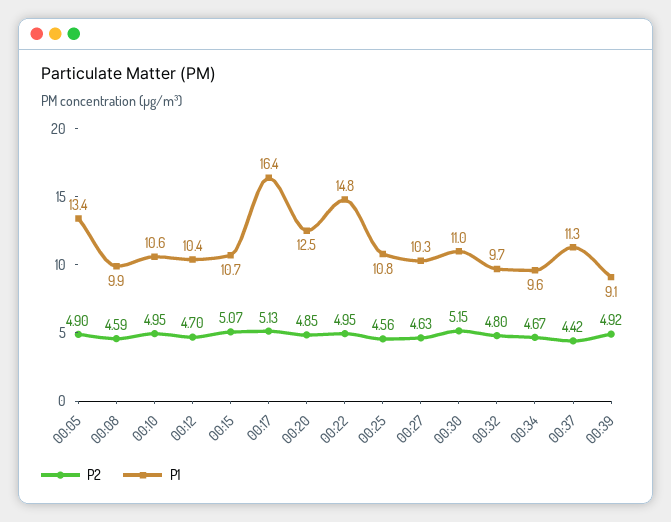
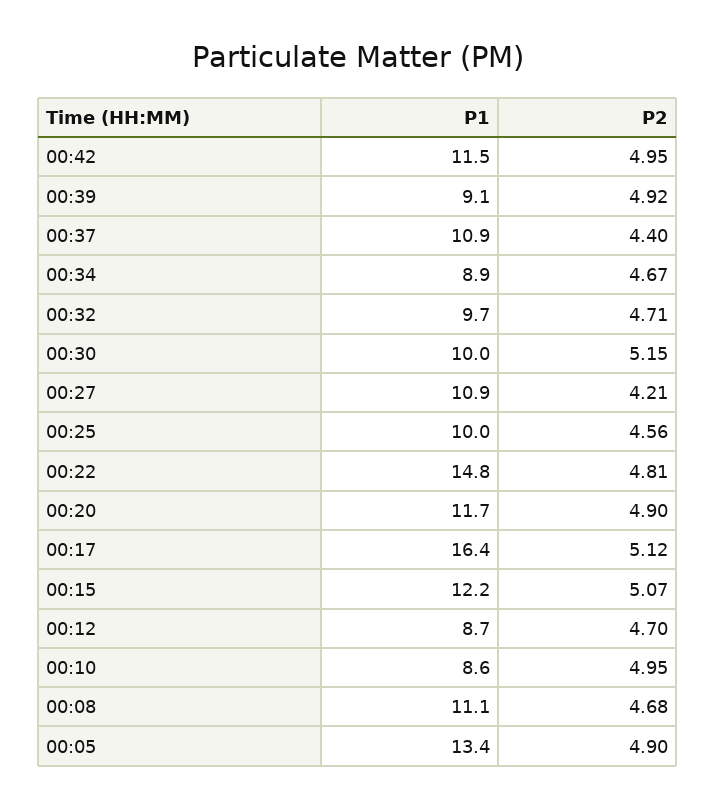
P2, 00:08: 4.59 -> 4.68
P1, 00:08: 9.9 -> 11.1
P1, 00:10: 10.6 -> 8.6
P1, 00:12: 10.4 -> 8.7
P1, 00:15: 10.7 -> 12.2
P2, 00:17: 5.13 -> 5.12
P2, 00:20: 4.85 -> 4.9
P1, 00:20: 12.5 -> 11.7
P2, 00:22: 4.95 -> 4.81
P1, 00:25: 10.8 -> 10
P2, 00:27: 4.63 -> 4.21
P1, 00:27: 10.3 -> 10.9
P1, 00:30: 11 -> 10
P2, 00:32: 4.8 -> 4.71
P1, 00:34: 9.6 -> 8.9
P2, 00:37: 4.42 -> 4.4
P1, 00:37: 11.3 -> 10.9
P1, 00:42: none -> 11.5
P2, 00:42: none -> 4.95

